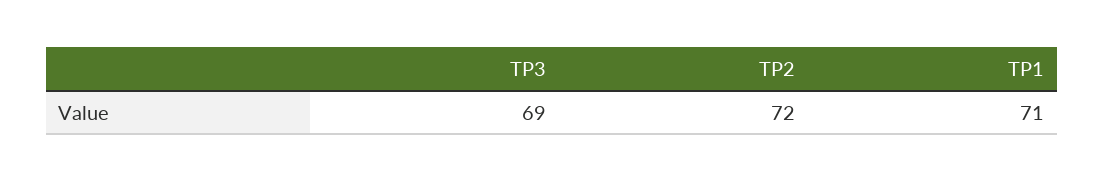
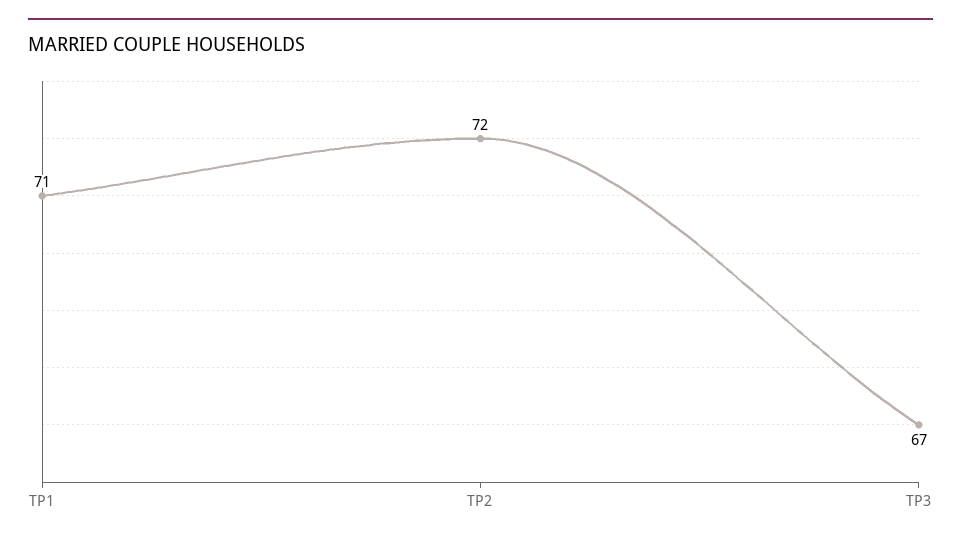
TP3: 69 -> 67

